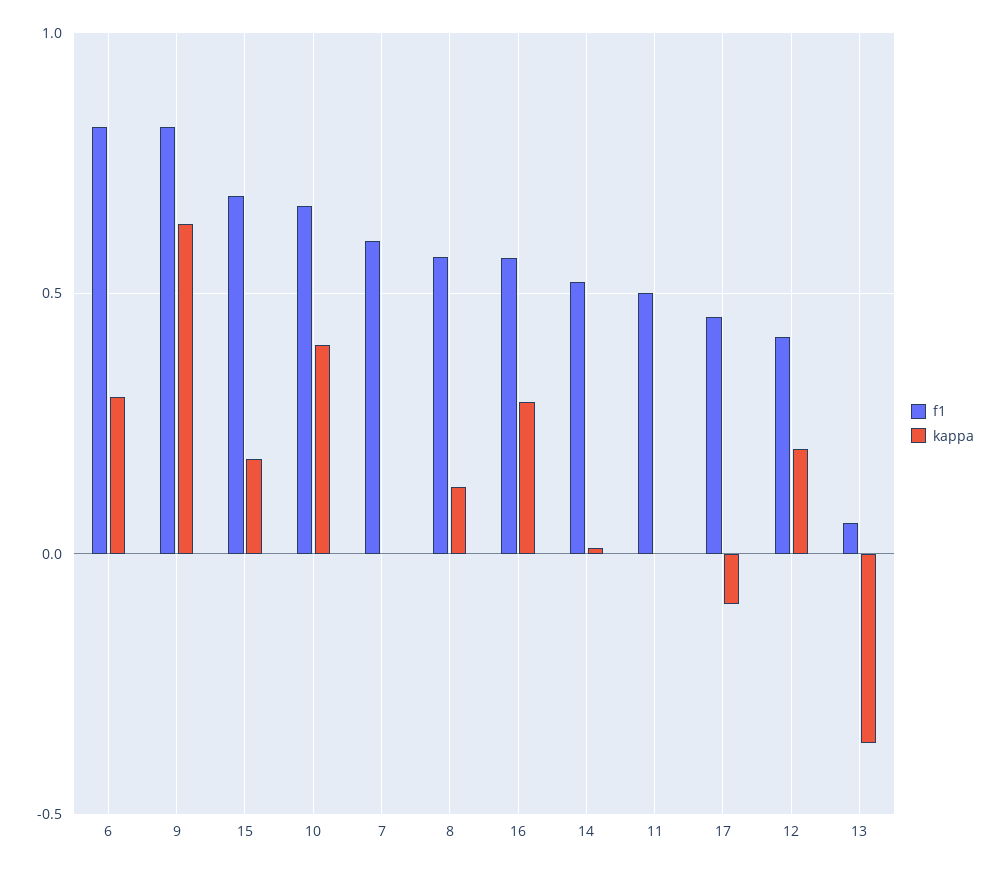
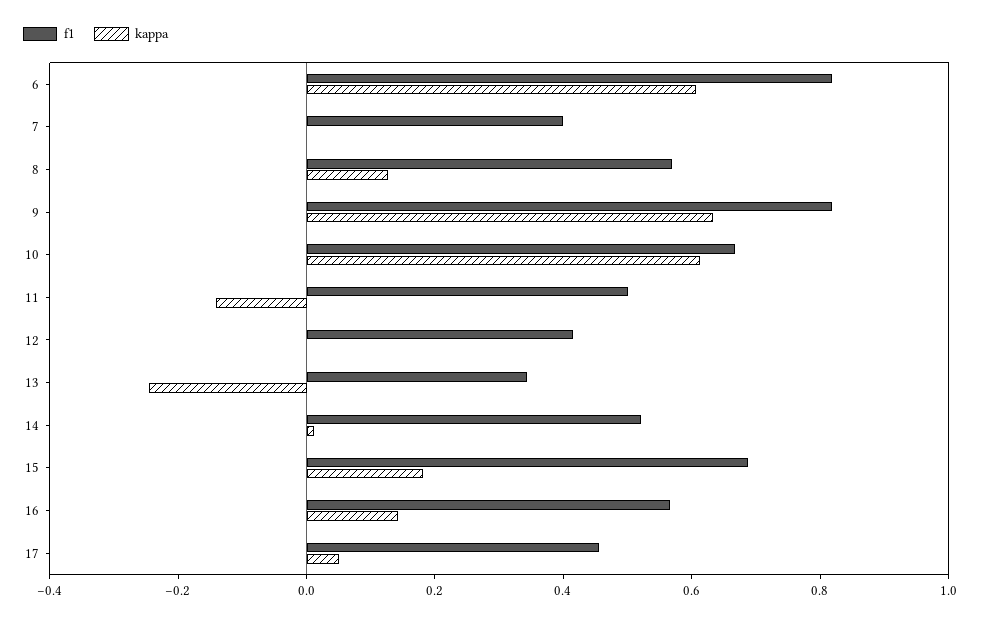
kappa, 6: 0.3 -> 0.6
kappa, 10: 0.4 -> 0.6
f1, 7: 0.6 -> 0.4
kappa, 16: 0.3 -> 0.15
kappa, 11: 0 -> -0.15
kappa, 17: -0.1 -> 0.05
kappa, 12: 0.2 -> 0
f1, 13: 0.05 -> 0.35
kappa, 13: -0.35 -> -0.25

